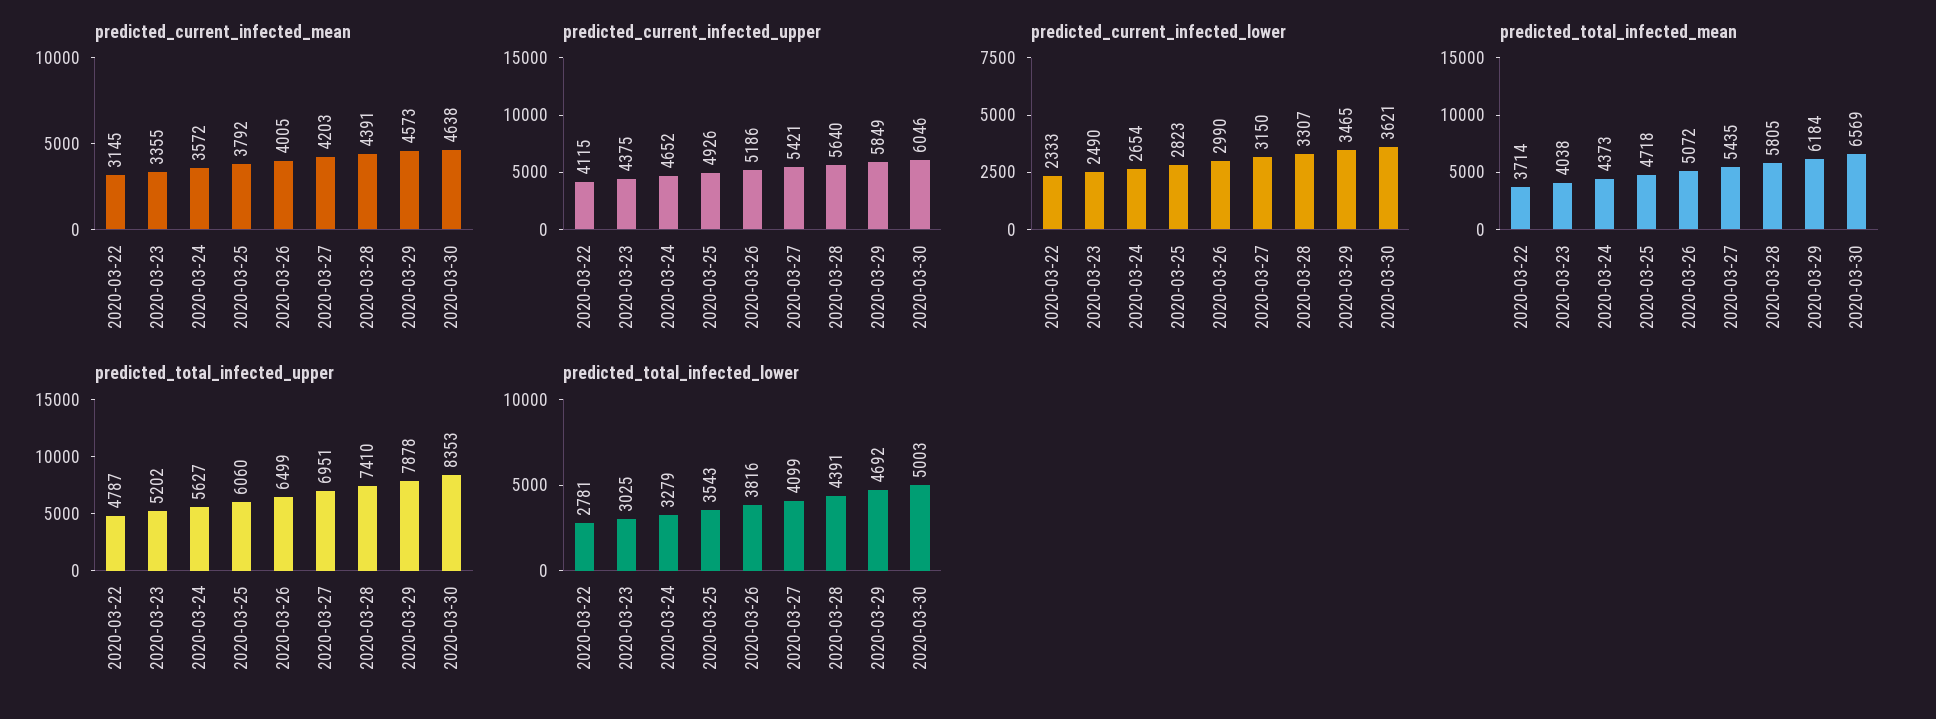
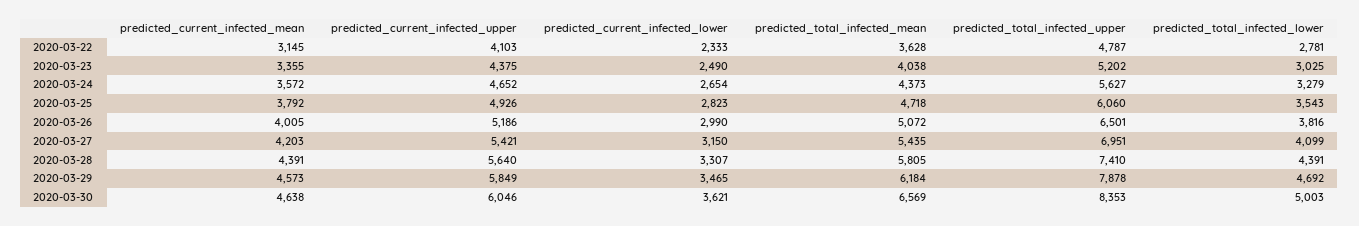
predicted_current_infected_upper, 2020-03-22: 4115 -> 4103
predicted_total_infected_mean, 2020-03-22: 3714 -> 3628
predicted_total_infected_upper, 2020-03-26: 6499 -> 6501

